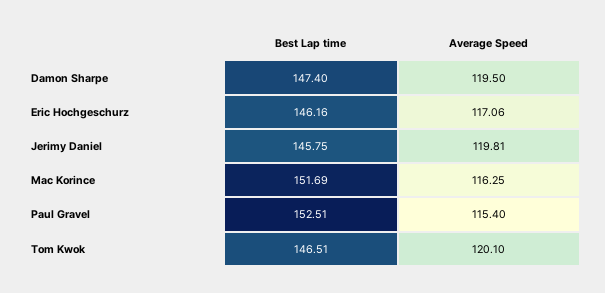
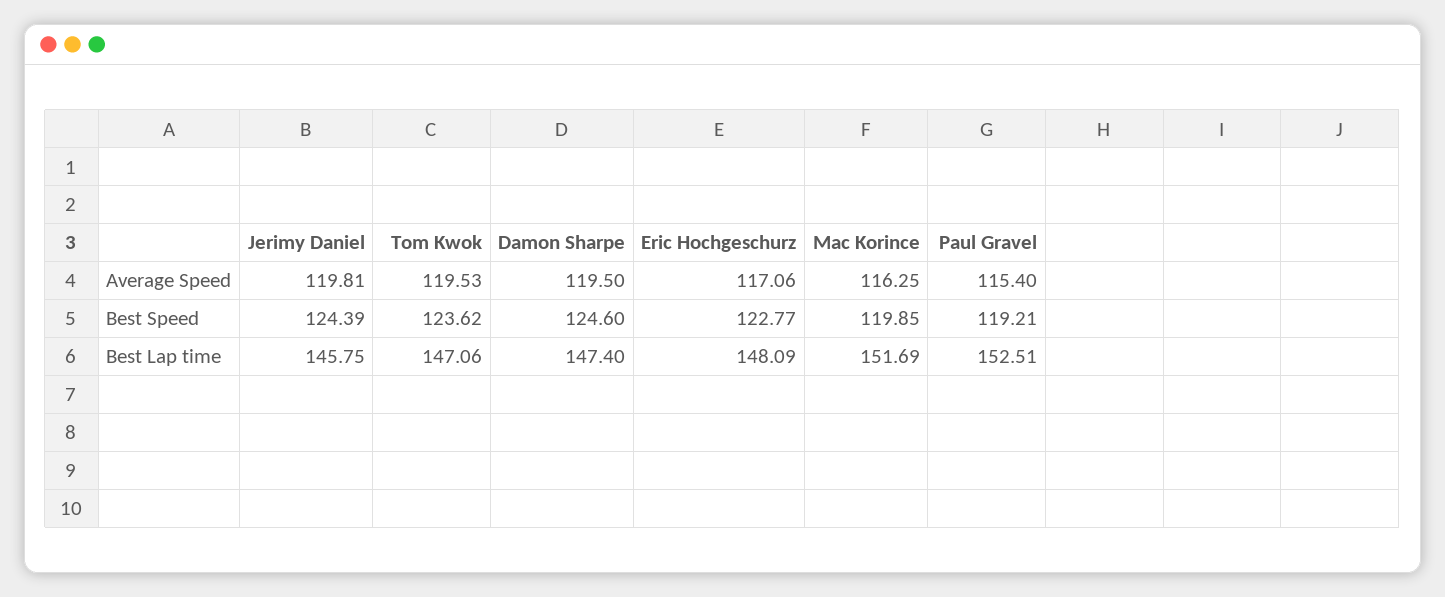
Best Lap time, Eric Hochgeschurz: 146.16 -> 148.09
Best Lap time, Tom Kwok: 146.51 -> 147.06
Average Speed, Tom Kwok: 120.1 -> 119.53
Best Speed, Jerimy Daniel: none -> 124.39
Best Speed, Tom Kwok: none -> 123.62
Best Speed, Damon Sharpe: none -> 124.6
Best Speed, Eric Hochgeschurz: none -> 122.77
Best Speed, Mac Korince: none -> 119.85
Best Speed, Paul Gravel: none -> 119.21

